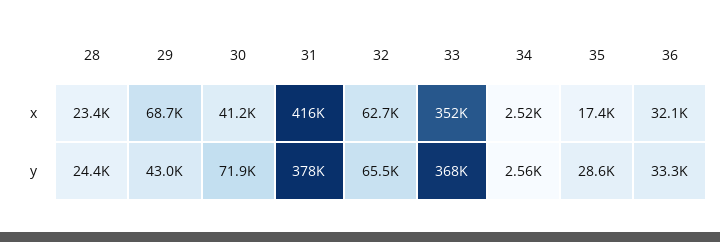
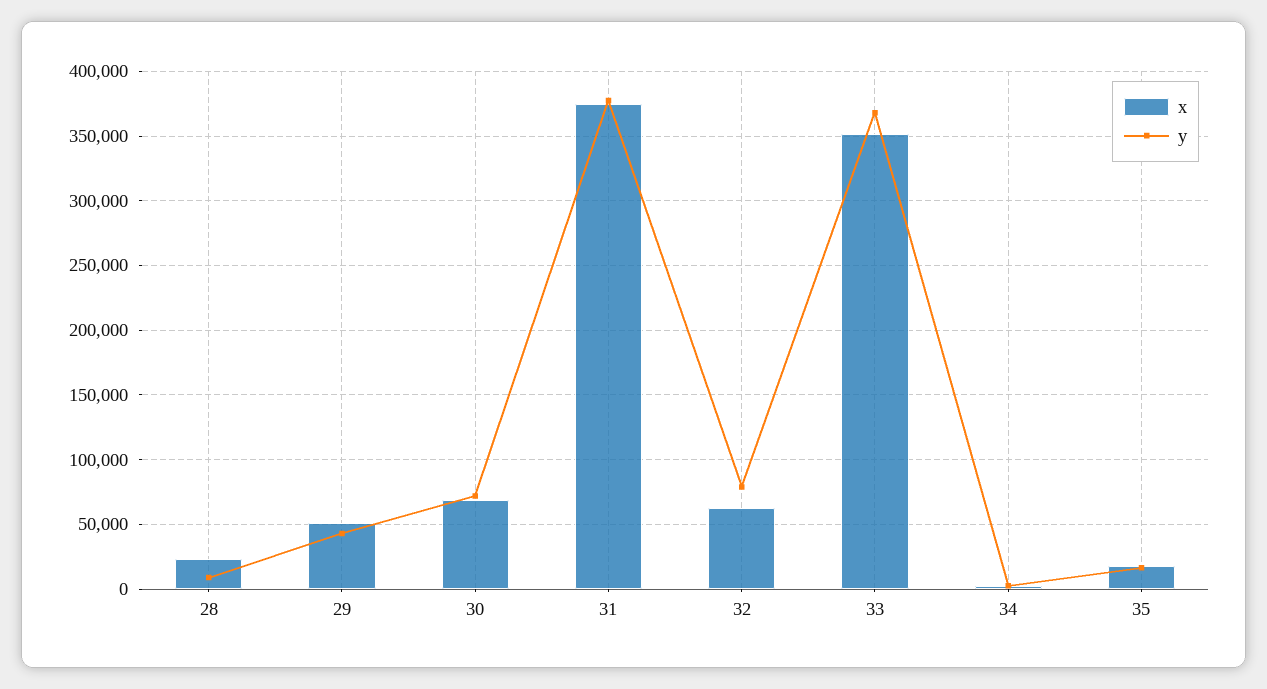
x, 29: 68700 -> 50000
x, 30: 41200 -> 70000
x, 31: 416000 -> 375000
x, 36: 32100 -> none
y, 28: 24400 -> 10000
y, 32: 65500 -> 80000
y, 35: 28600 -> 15000
y, 36: 33300 -> none

